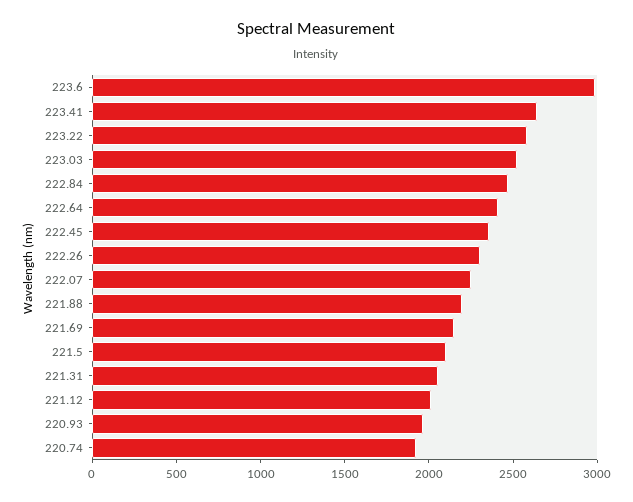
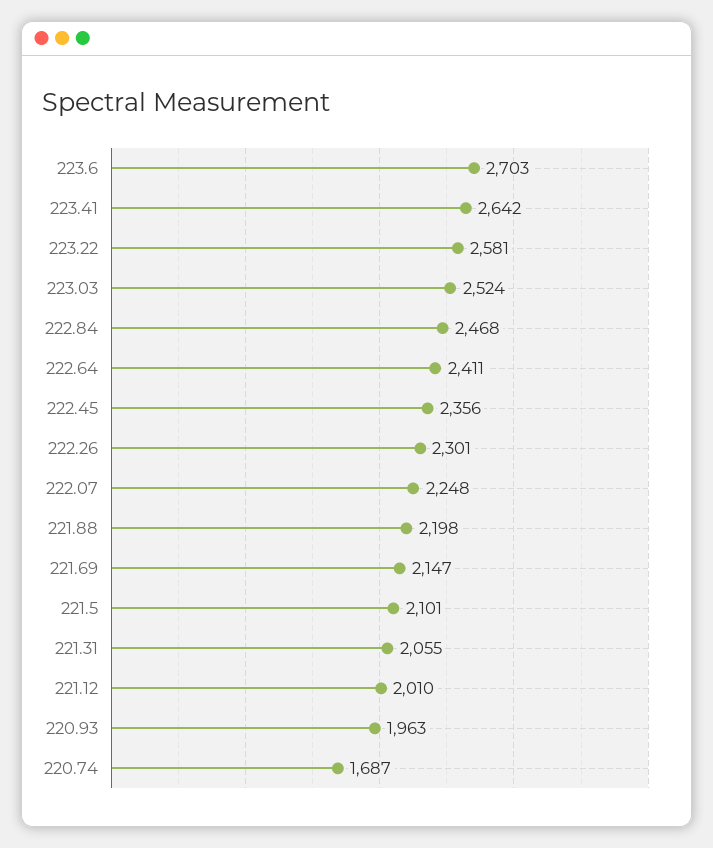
223.6: 3000 -> 2703
220.74: 1900 -> 1687

